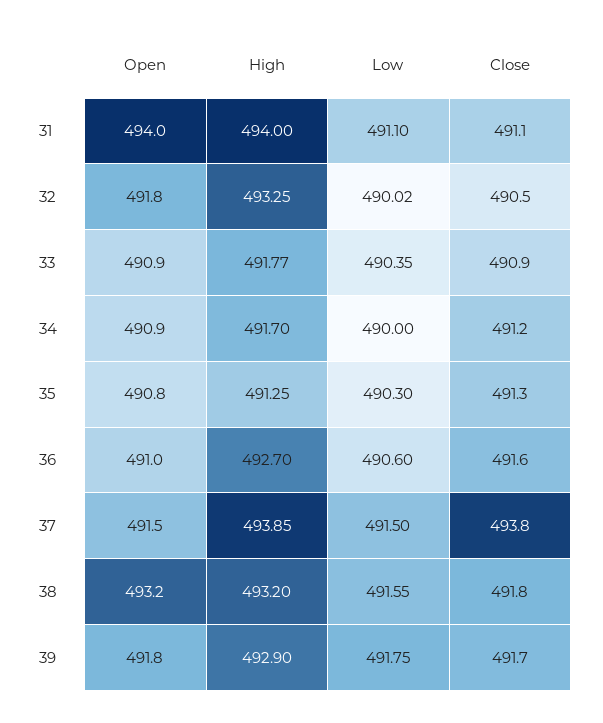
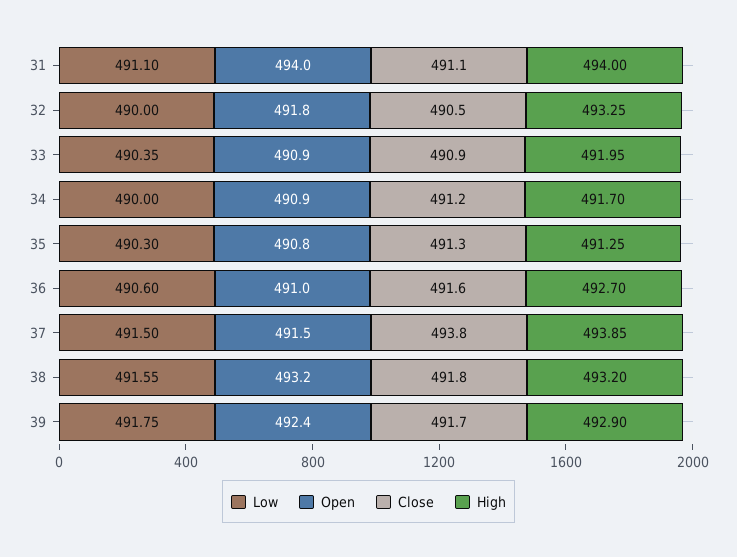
Low, 32: 490.02 -> 490
High, 33: 491.77 -> 491.95
Open, 39: 491.8 -> 492.4

